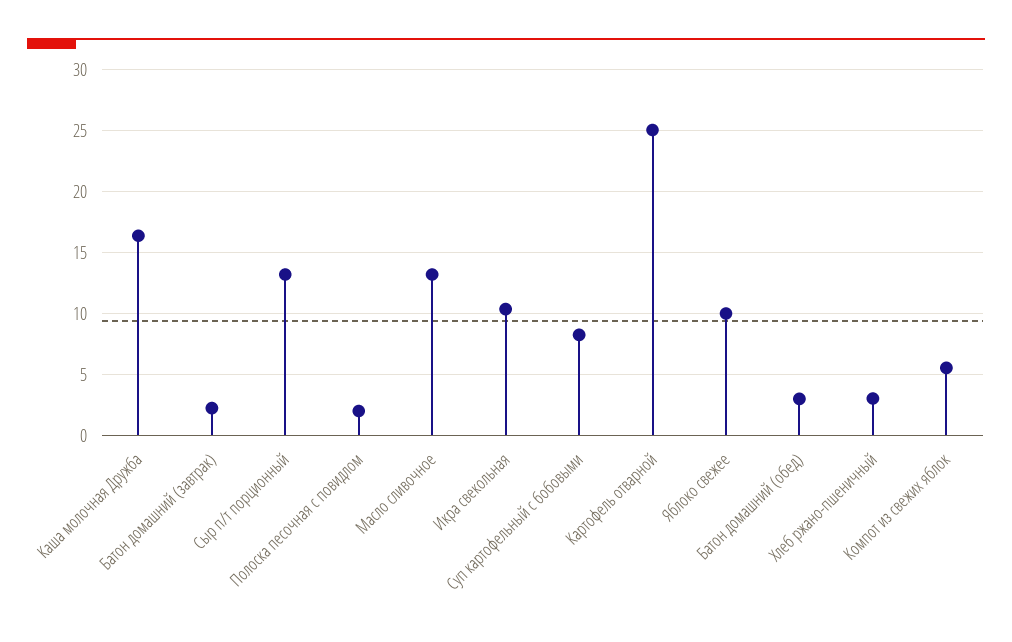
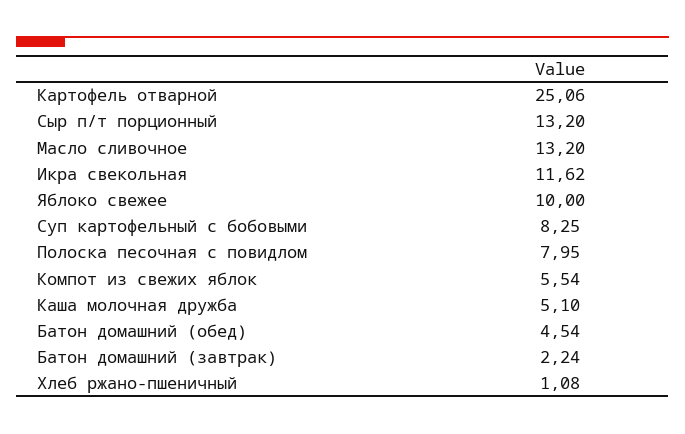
Каша молочная Дружба: 16.5 -> 5.1
Полоска песочная с повидлом: 2 -> 7.95
Икра свекольная: 10.5 -> 11.62
Батон домашний (обед): 3 -> 4.54
Хлеб ржано-пшеничный: 3 -> 1.08

